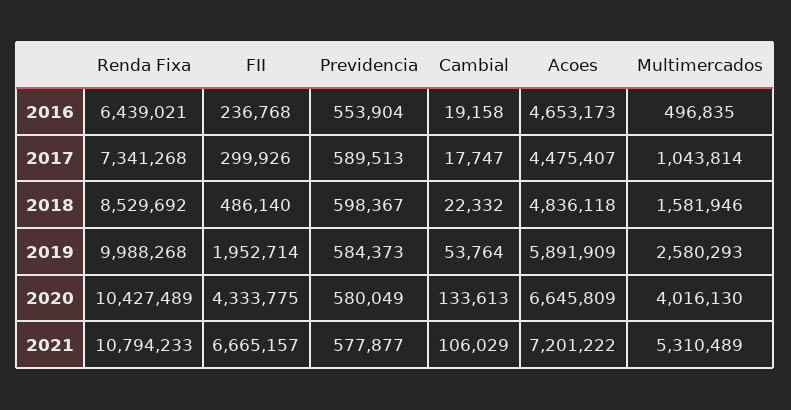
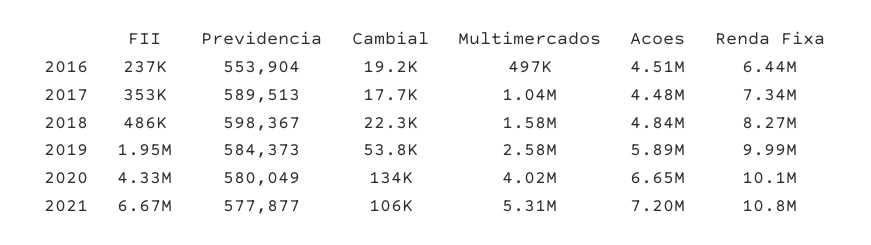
Acoes, 2016: 4653173 -> 4510000
FII, 2017: 299926 -> 353000
Renda Fixa, 2018: 8529692 -> 8270000
Renda Fixa, 2020: 10427489 -> 10100000

